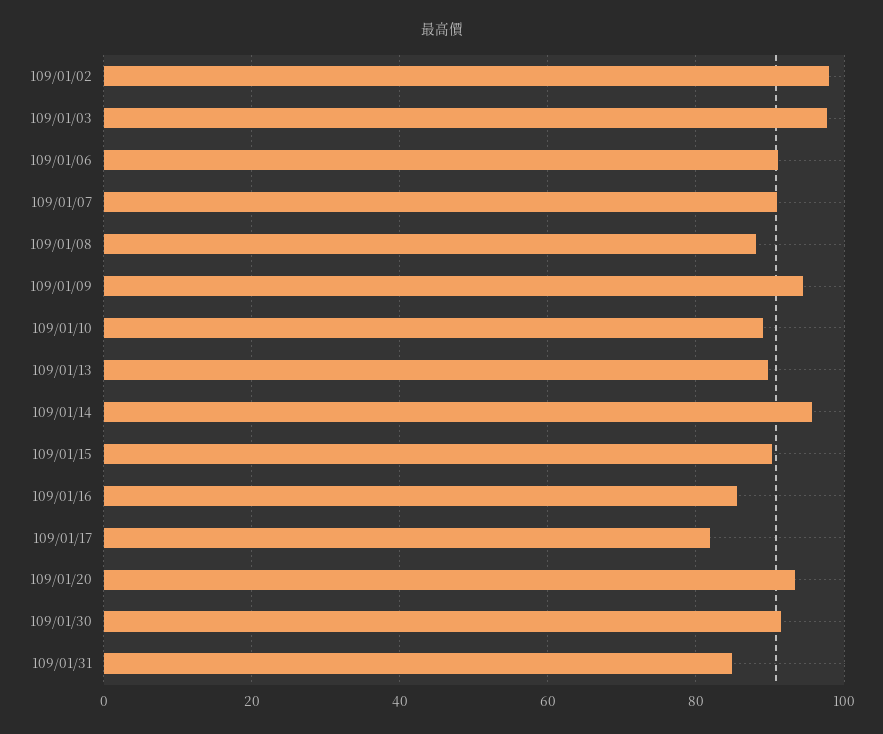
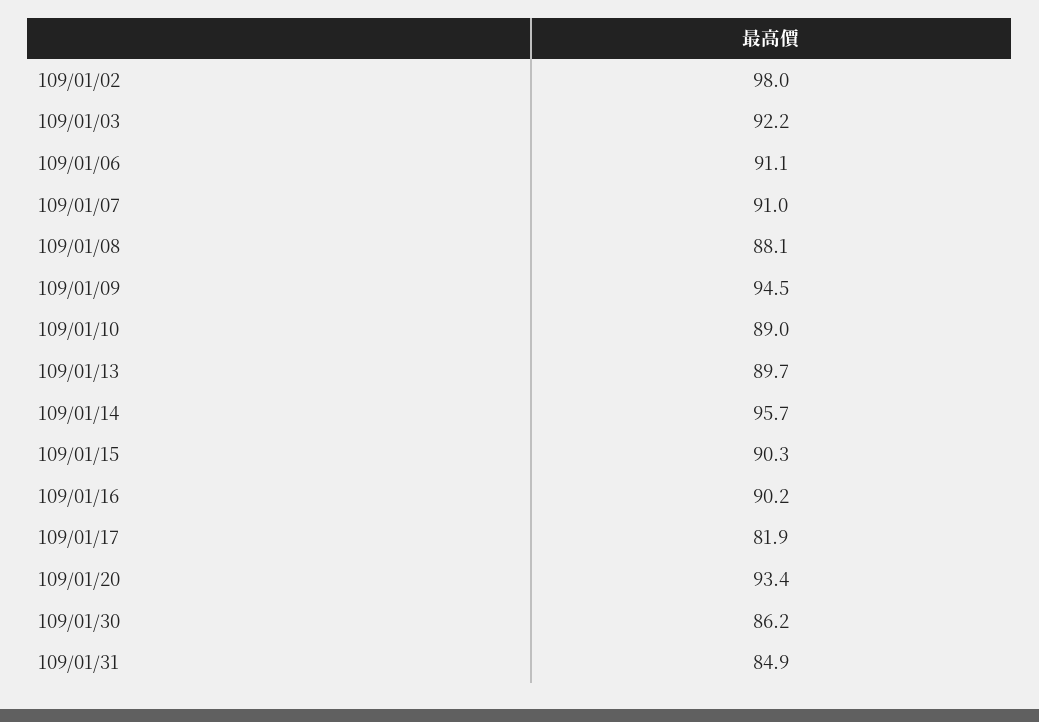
109/01/03: 98 -> 92.2
109/01/16: 86 -> 90.2
109/01/30: 92 -> 86.2

